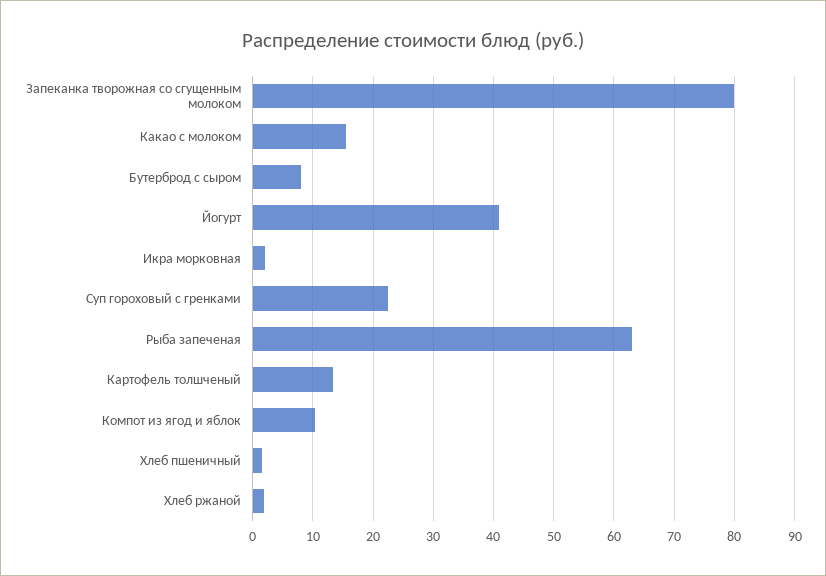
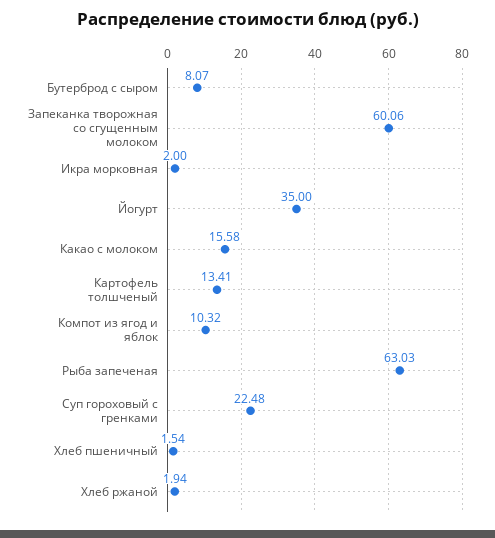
Запеканка творожная со сгущенным молоком: 80 -> 60.06
Йогурт: 41 -> 35

